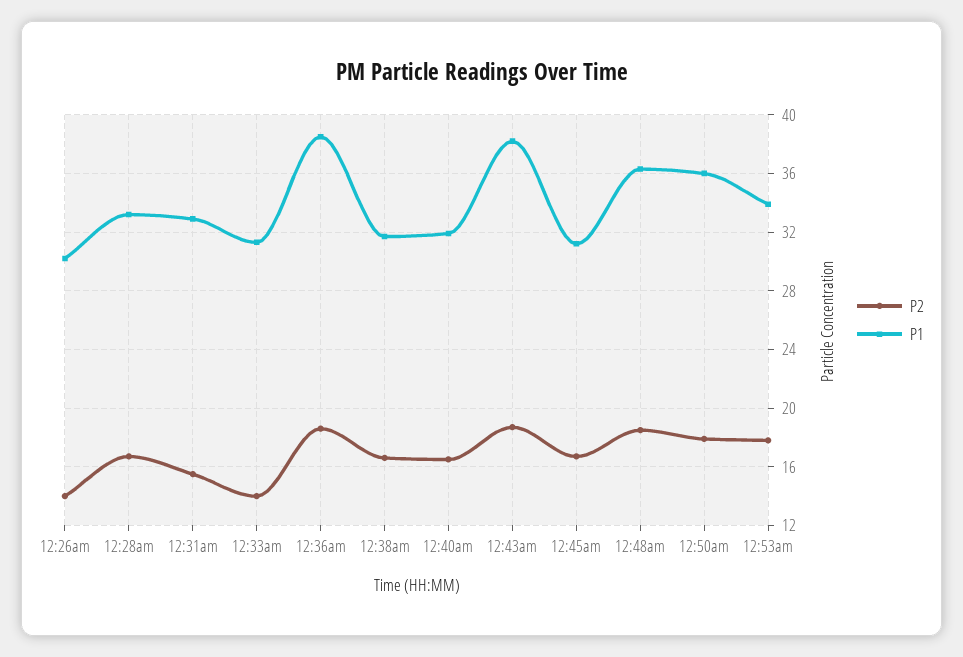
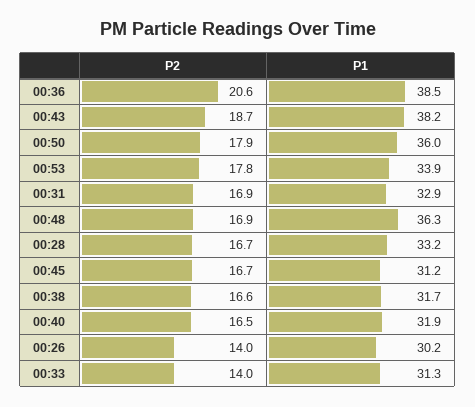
P2, 12:31am: 15.5 -> 16.9
P2, 12:36am: 18.5 -> 20.6
P2, 12:48am: 18.5 -> 16.9

